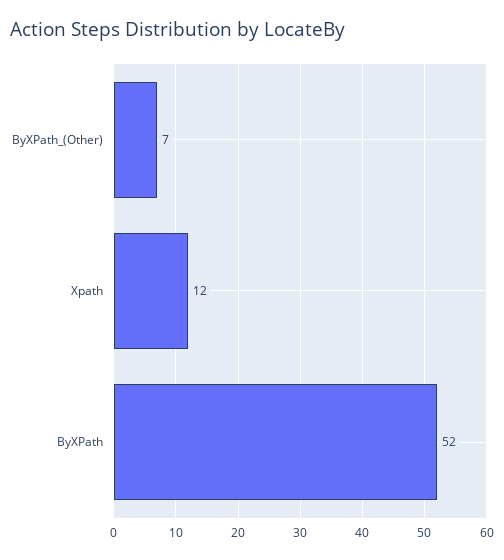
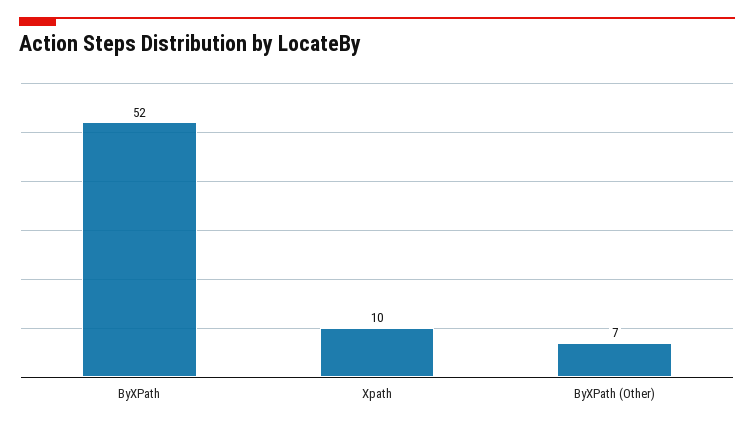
Xpath: 12 -> 10

